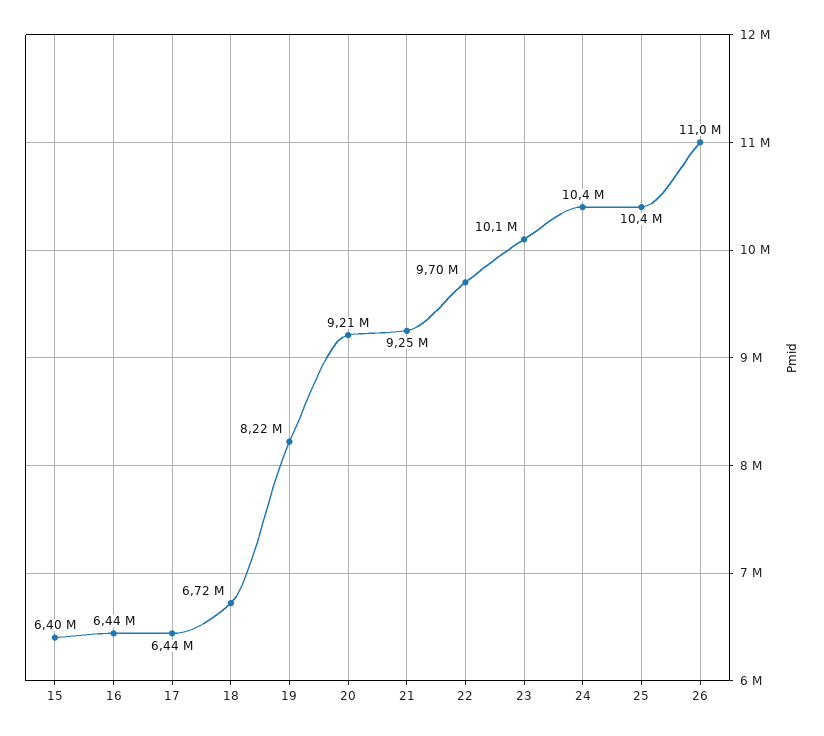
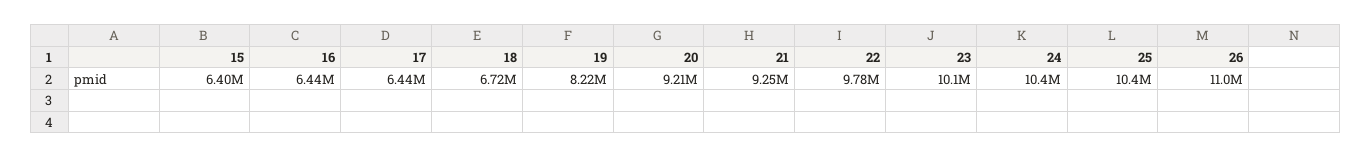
22: 9700000 -> 9780000

